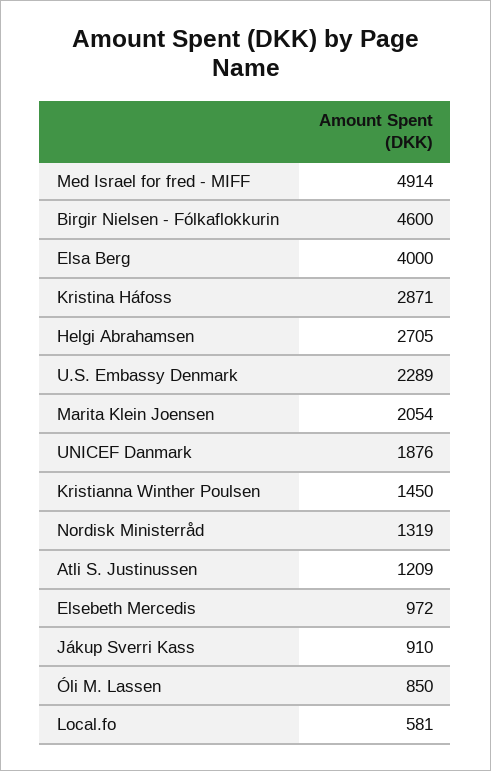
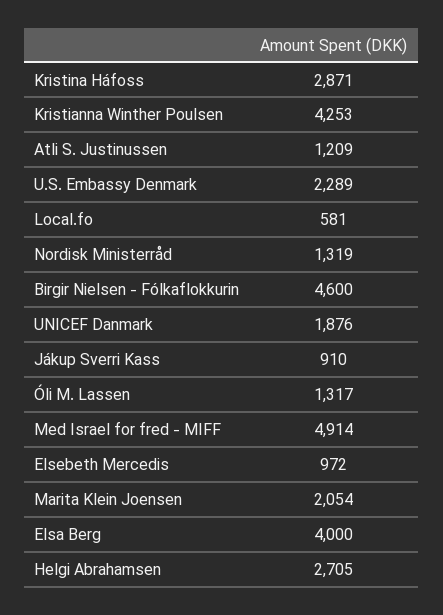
Kristianna Winther Poulsen: 1450 -> 4253
Óli M. Lassen: 850 -> 1317

